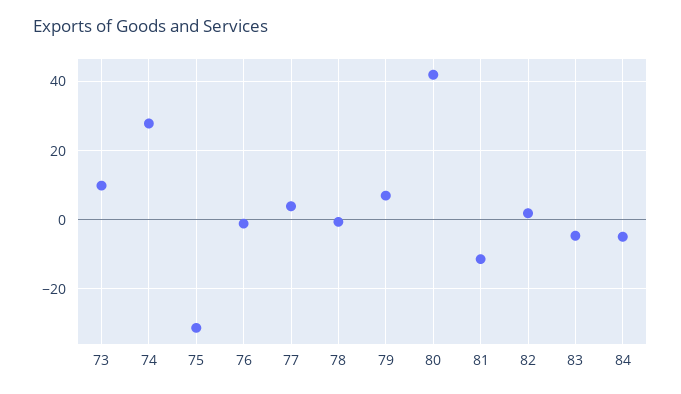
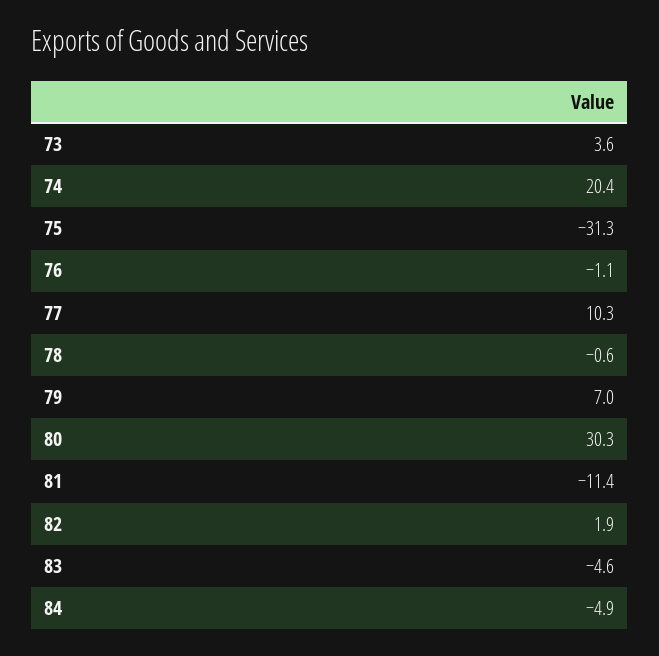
73: 10 -> 3.6
74: 28 -> 20.4
77: 4 -> 10.3
80: 42 -> 30.3

